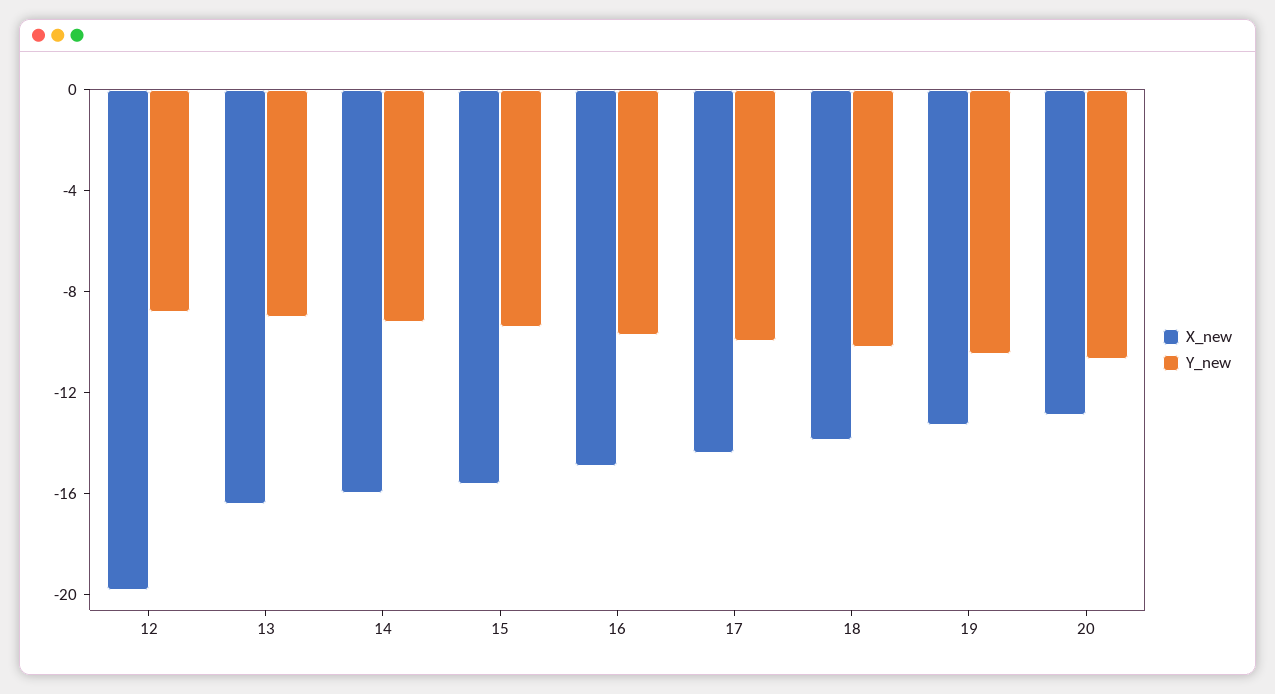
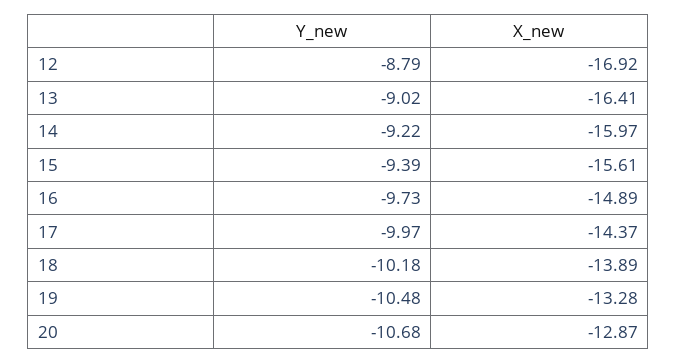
X_new, 12: -20 -> -16.92

